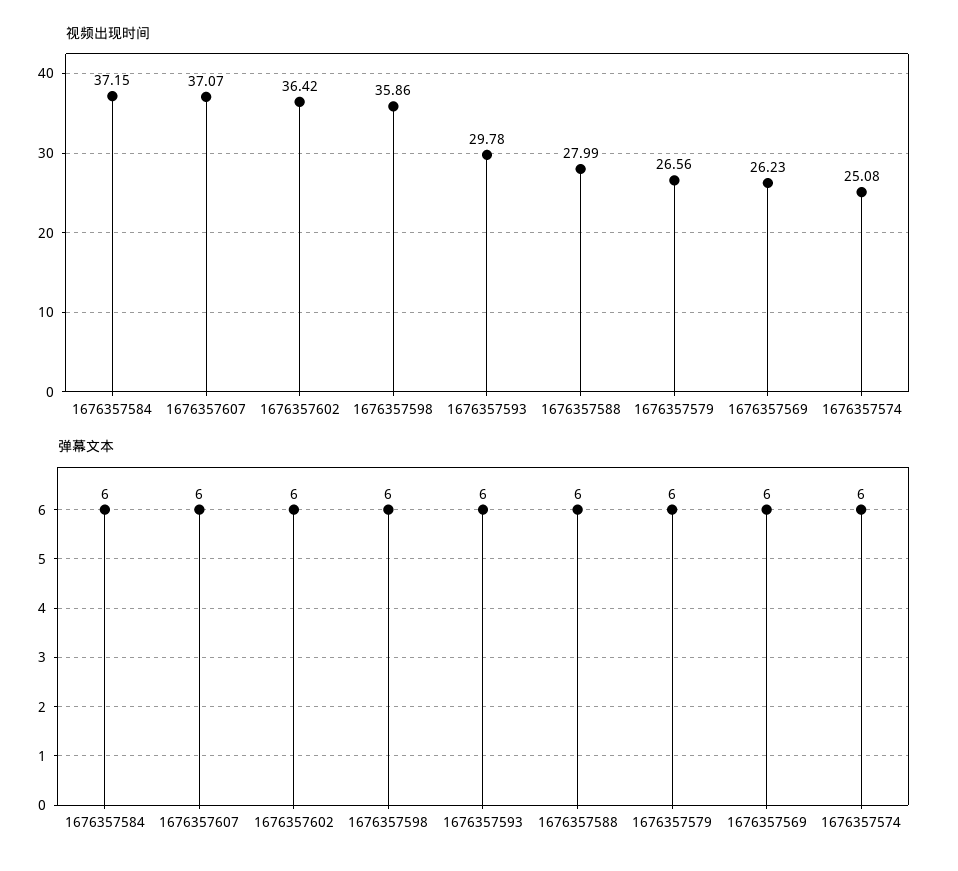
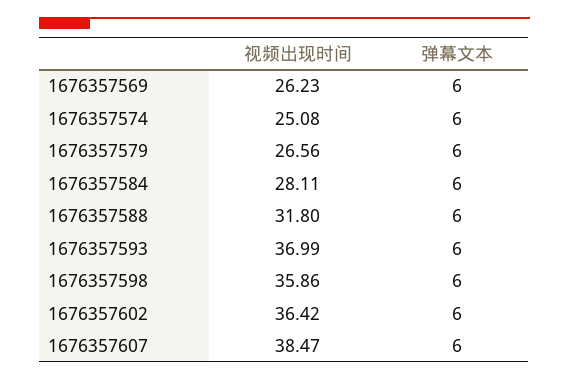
视频出现时间, 1676357584: 37.15 -> 28.11
视频出现时间, 1676357607: 37.07 -> 38.47
视频出现时间, 1676357593: 29.78 -> 36.99
视频出现时间, 1676357588: 27.99 -> 31.8

